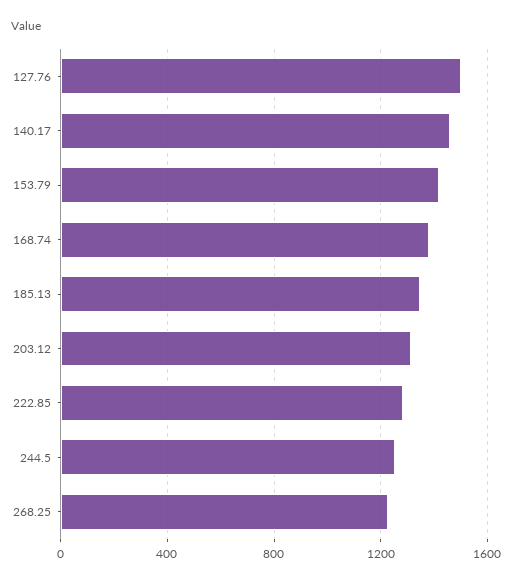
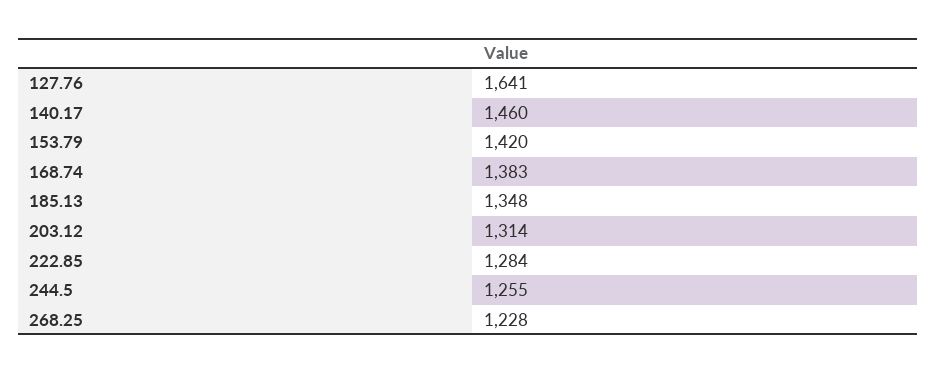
127.76: 1500 -> 1641

